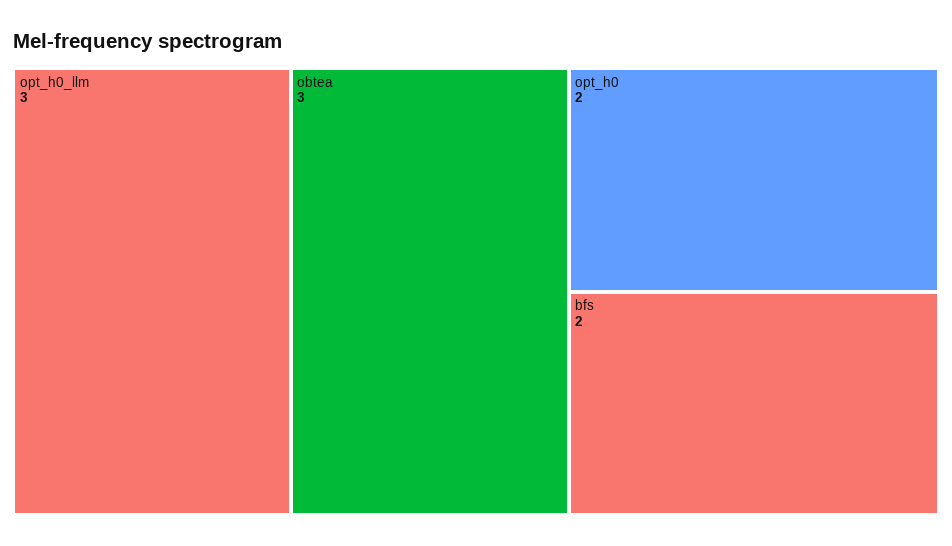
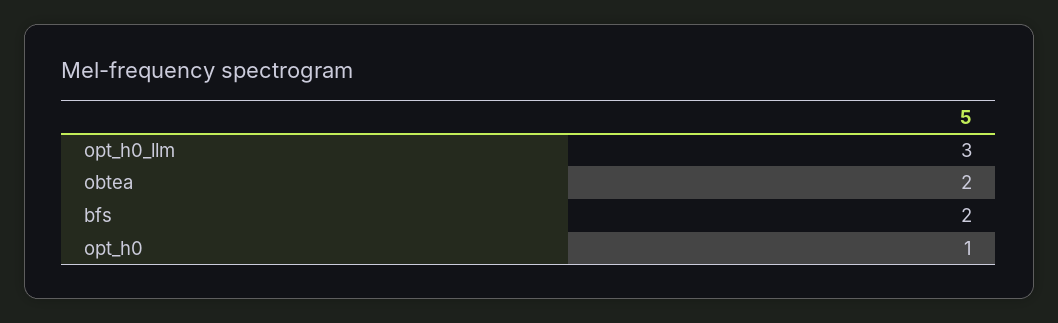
obtea: 3 -> 2
opt_h0: 2 -> 1

